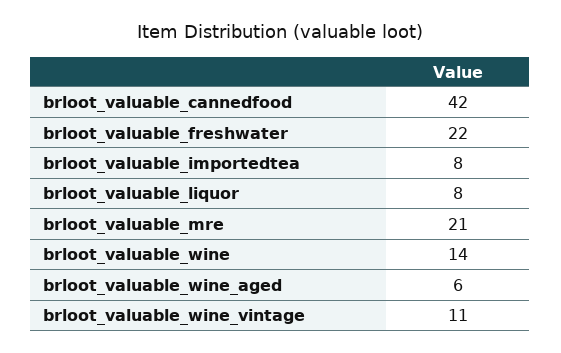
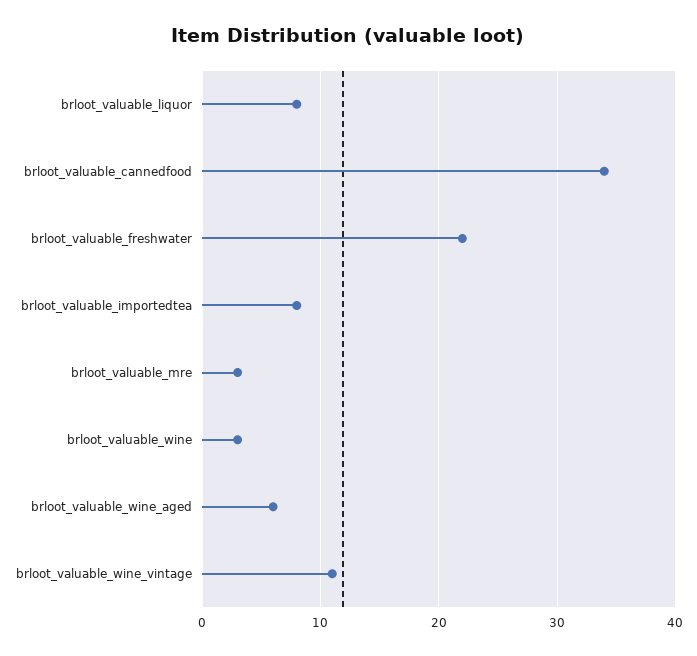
brloot_valuable_cannedfood: 42 -> 34
brloot_valuable_mre: 21 -> 3
brloot_valuable_wine: 14 -> 3

